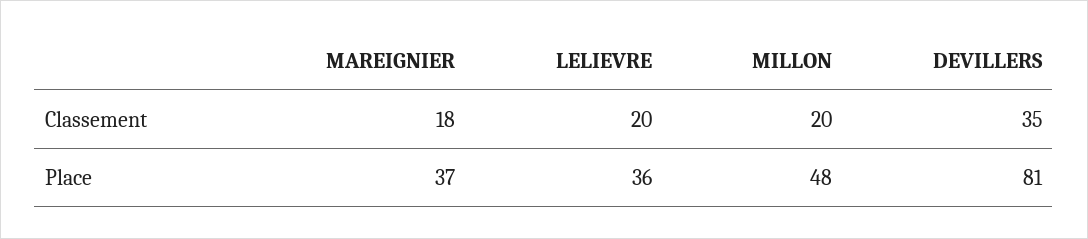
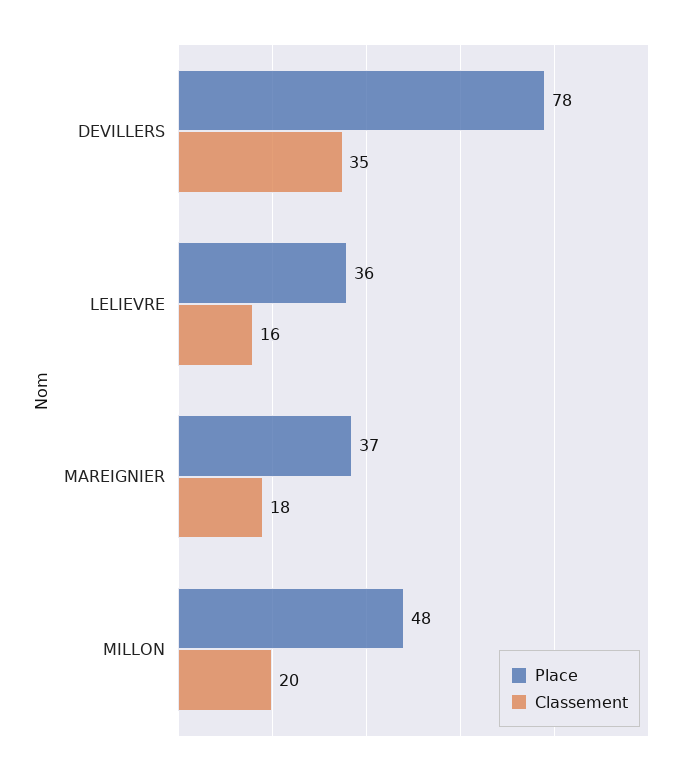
Classement, LELIEVRE: 20 -> 16
Place, DEVILLERS: 81 -> 78

